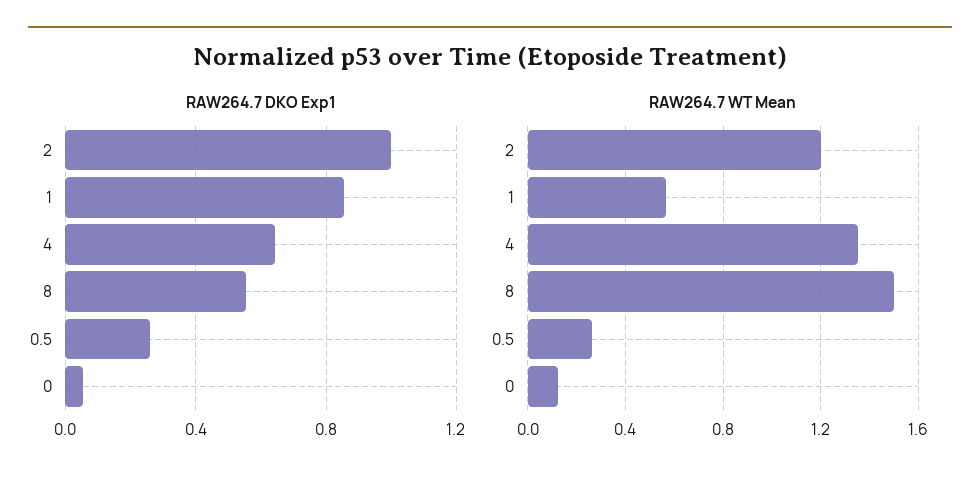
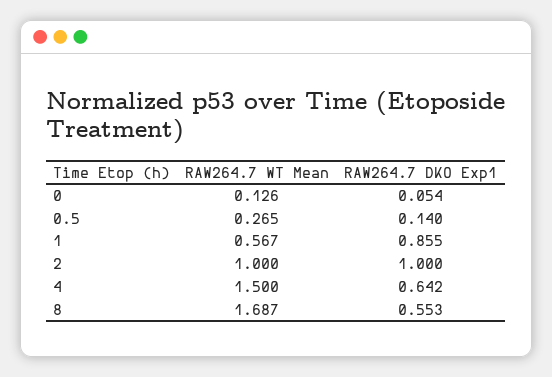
RAW264.7 DKO Exp1, 0.5: 0.25 -> 0.14
RAW264.7 WT Mean, 2: 1.2 -> 1
RAW264.7 WT Mean, 4: 1.35 -> 1.5
RAW264.7 WT Mean, 8: 1.5 -> 1.687

